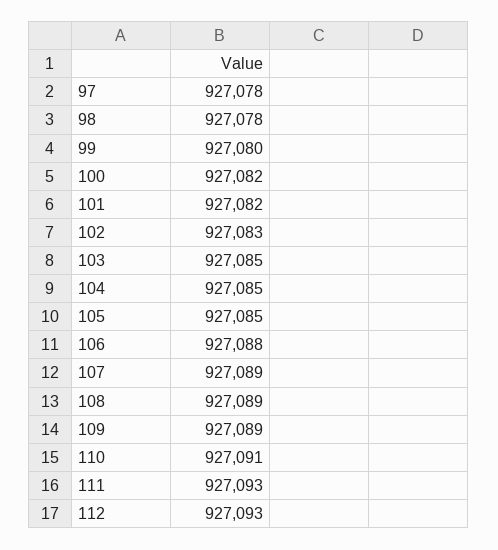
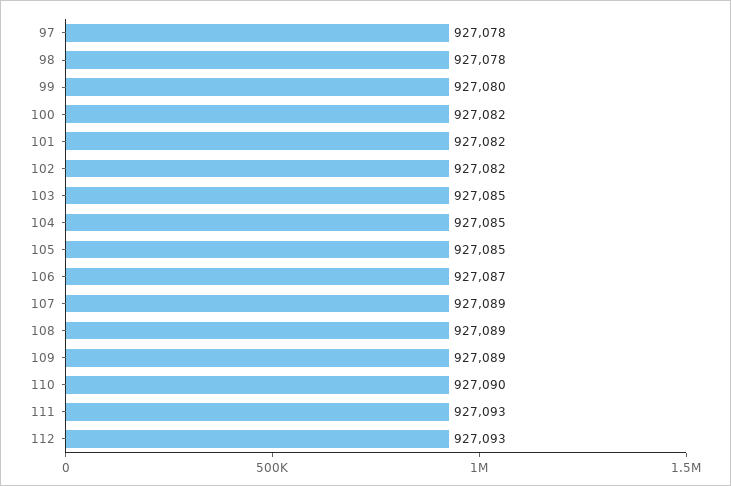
102: 927083 -> 927082
106: 927088 -> 927087
110: 927091 -> 927090

